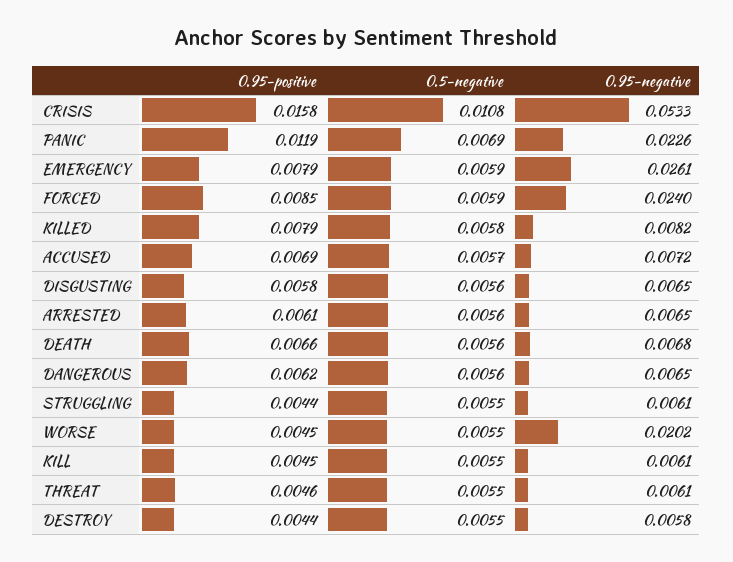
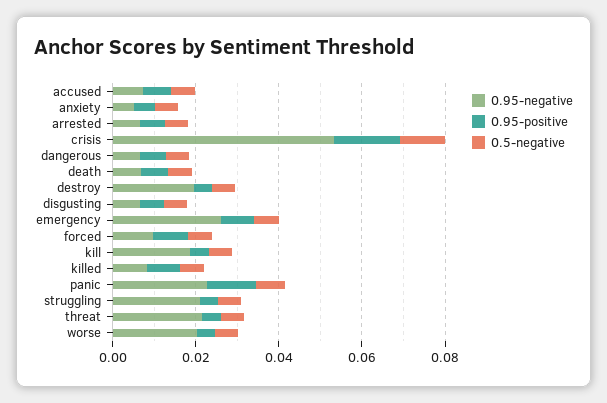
0.95-negative, FORCED: 0.024 -> 0.01
0.95-negative, STRUGGLING: 0.0061 -> 0.02
0.95-negative, KILL: 0.0061 -> 0.02
0.95-negative, THREAT: 0.0061 -> 0.02
0.95-negative, DESTROY: 0.0058 -> 0.02
0.95-negative, anxiety: none -> 0.005
0.95-positive, anxiety: none -> 0.005
0.5-negative, anxiety: none -> 0.005

